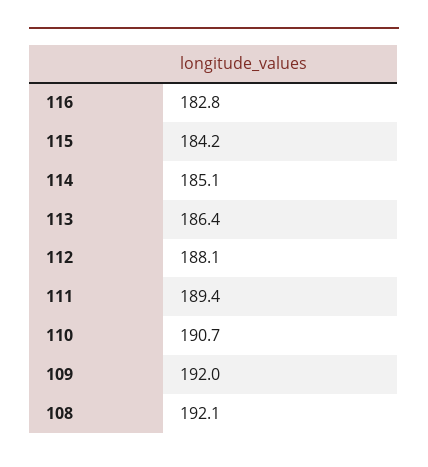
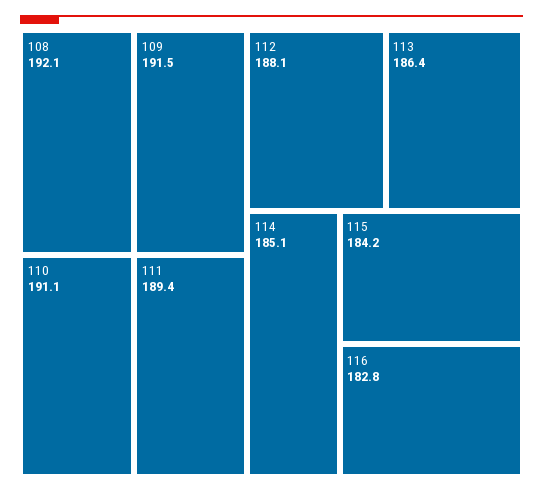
110: 190.7 -> 191.1
109: 192 -> 191.5

